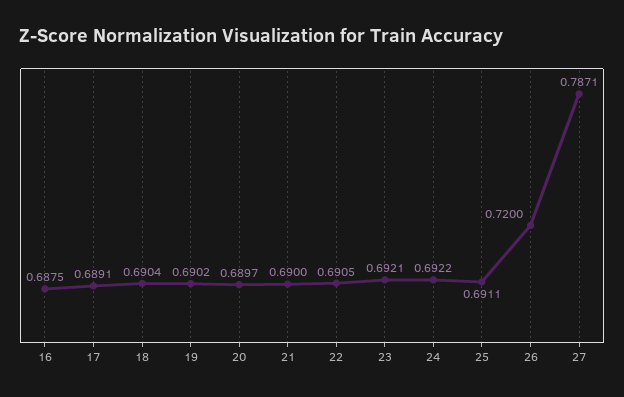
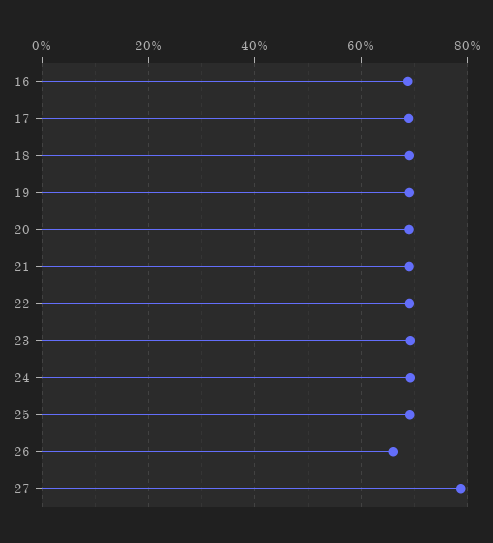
26: 0.72 -> 0.66

